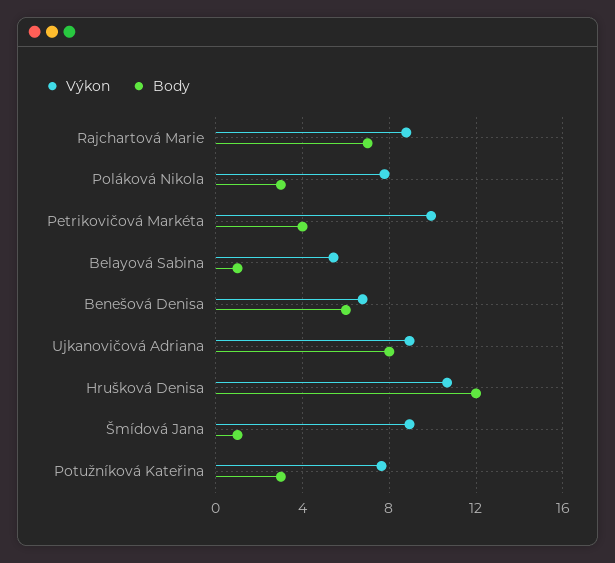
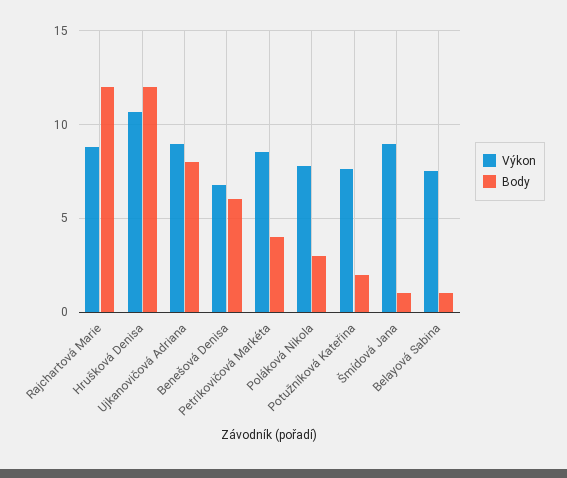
Body, Rajchartová Marie: 7 -> 12
Výkon, Petrikovičová Markéta: 10 -> 8.5
Výkon, Belayová Sabina: 5.5 -> 7.5
Body, Potužníková Kateřina: 3 -> 2

